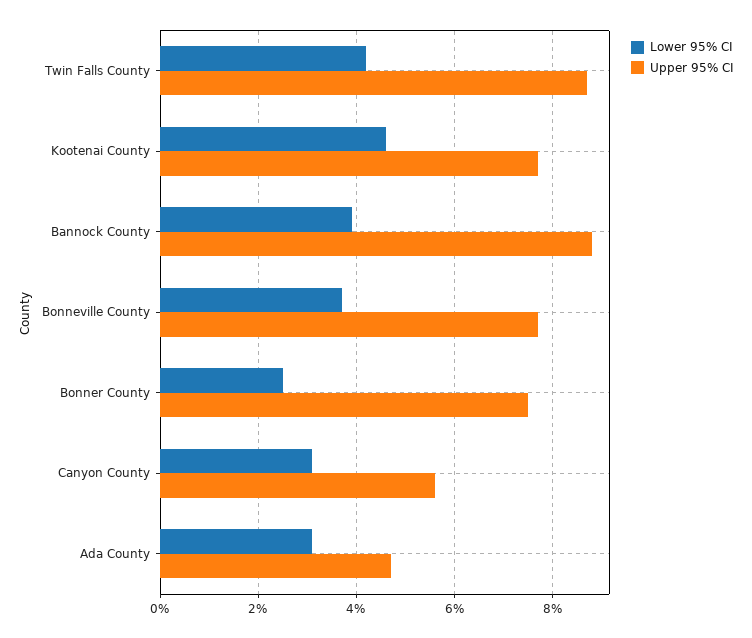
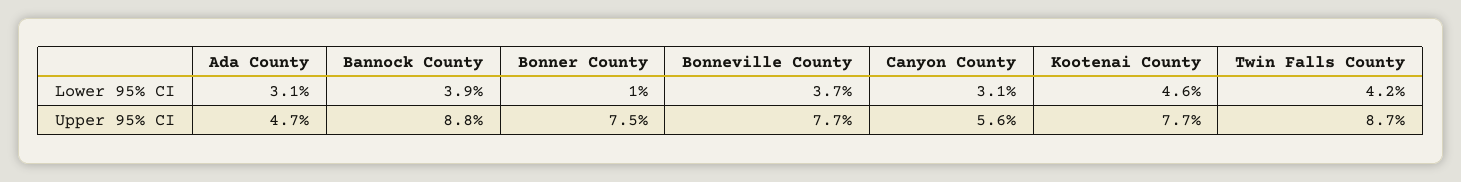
Lower 95% CI, Bonner County: 2.5 -> 1

